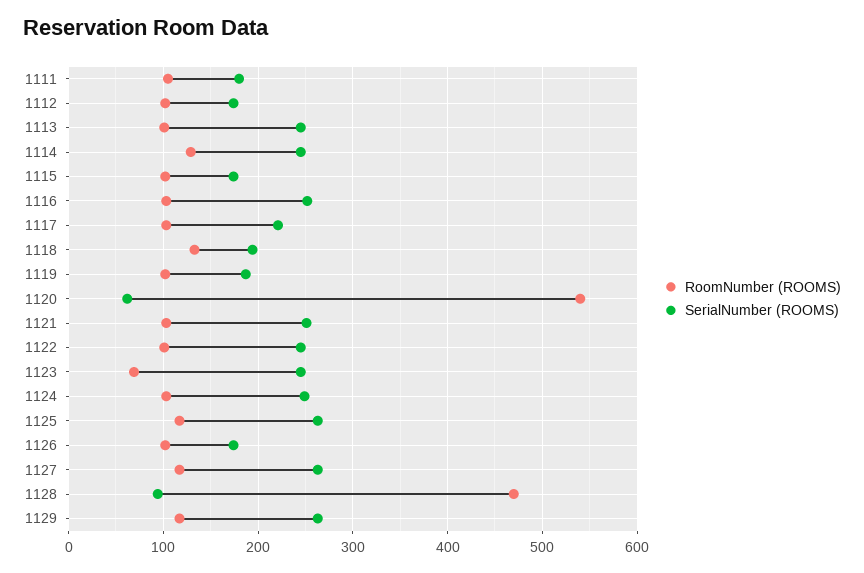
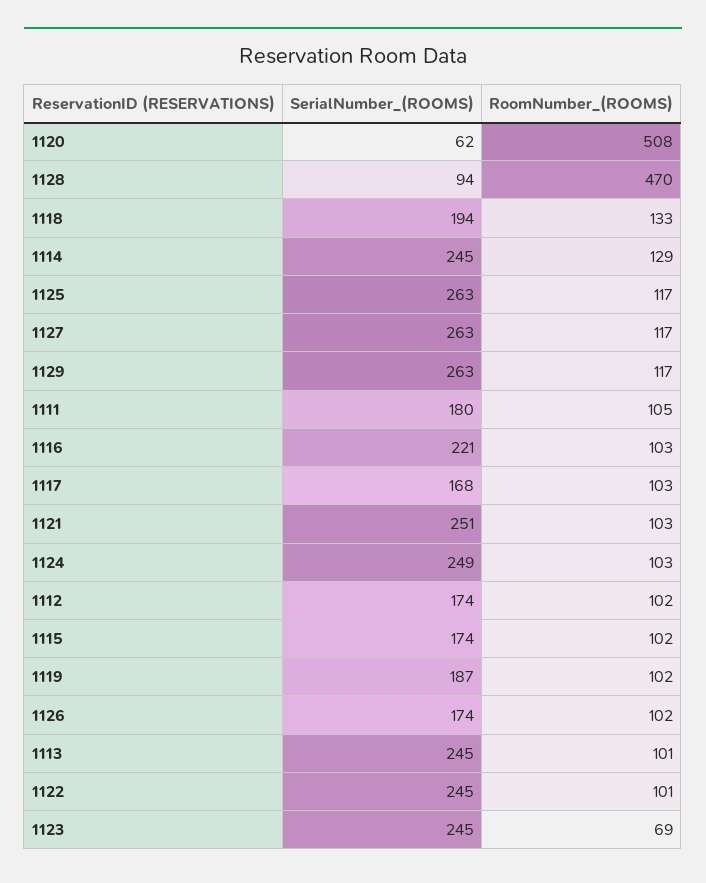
SerialNumber (ROOMS), 1116: 250 -> 221
SerialNumber (ROOMS), 1117: 220 -> 168
RoomNumber (ROOMS), 1120: 540 -> 508

